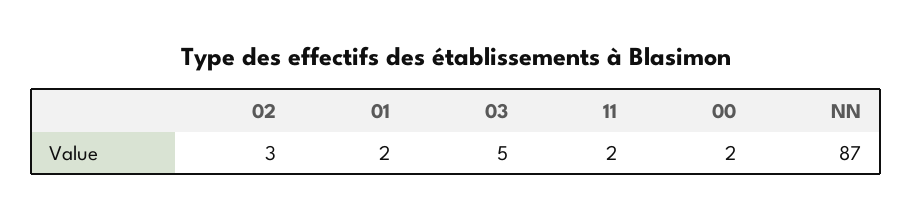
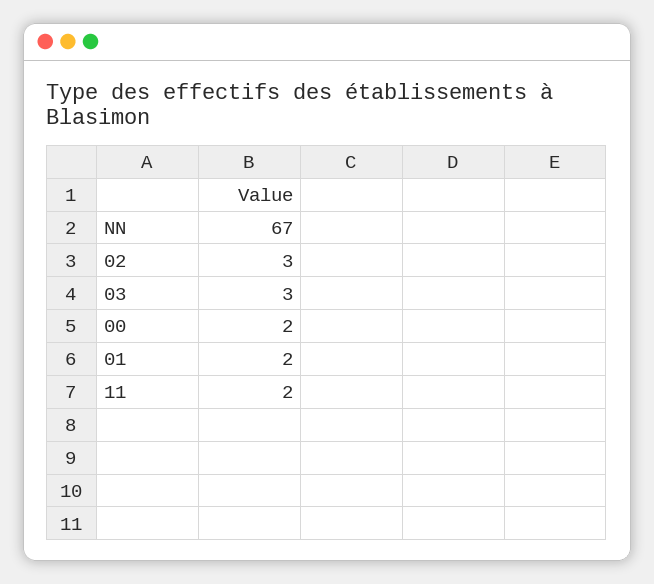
03: 5 -> 3
NN: 87 -> 67

